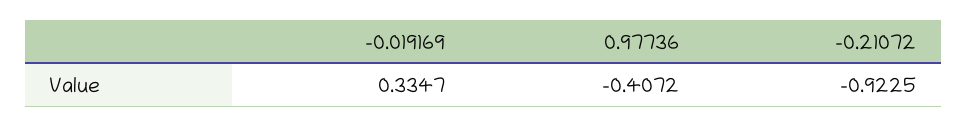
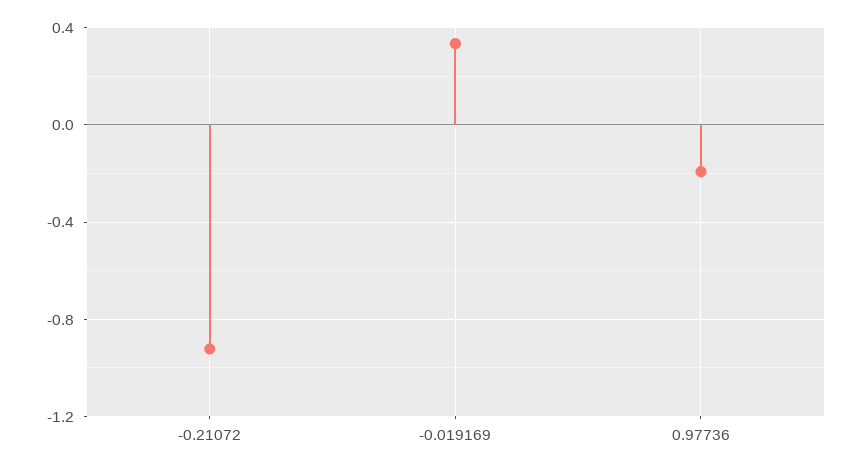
0.97736: -0.4072 -> -0.2

